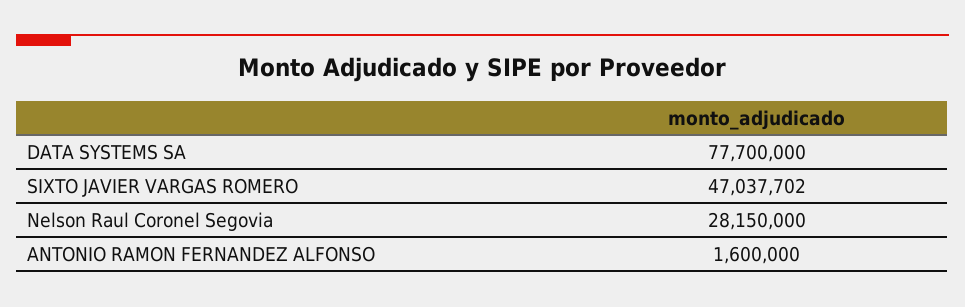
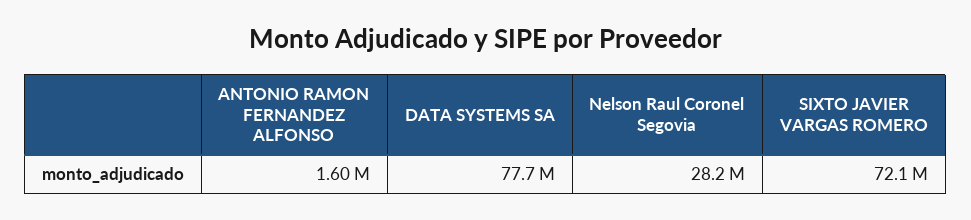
SIXTO JAVIER VARGAS ROMERO: 47037702 -> 72100000

